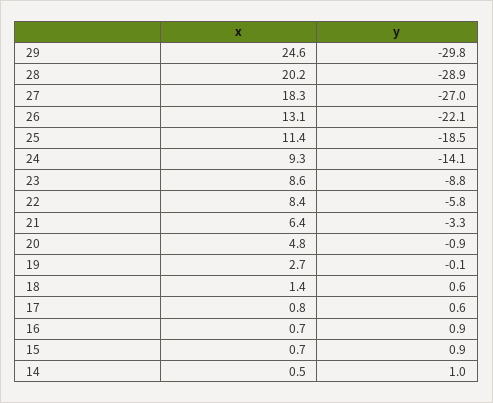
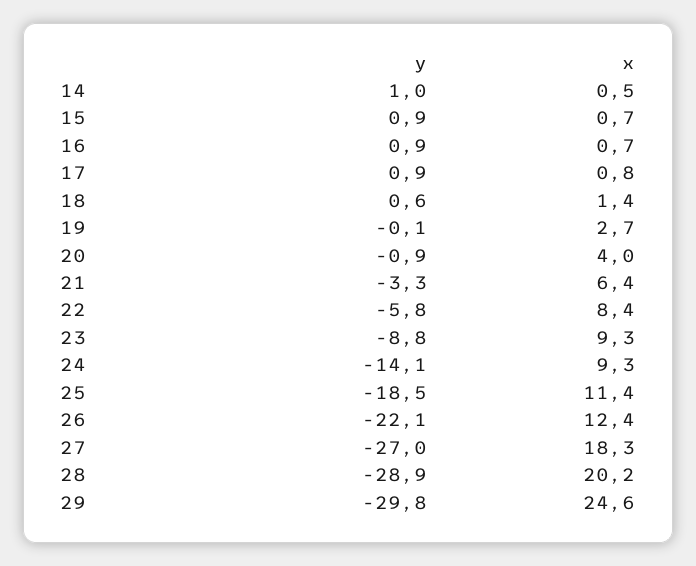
x, 26: 13.1 -> 12.4
x, 23: 8.6 -> 9.3
x, 20: 4.8 -> 4
y, 17: 0.6 -> 0.9

